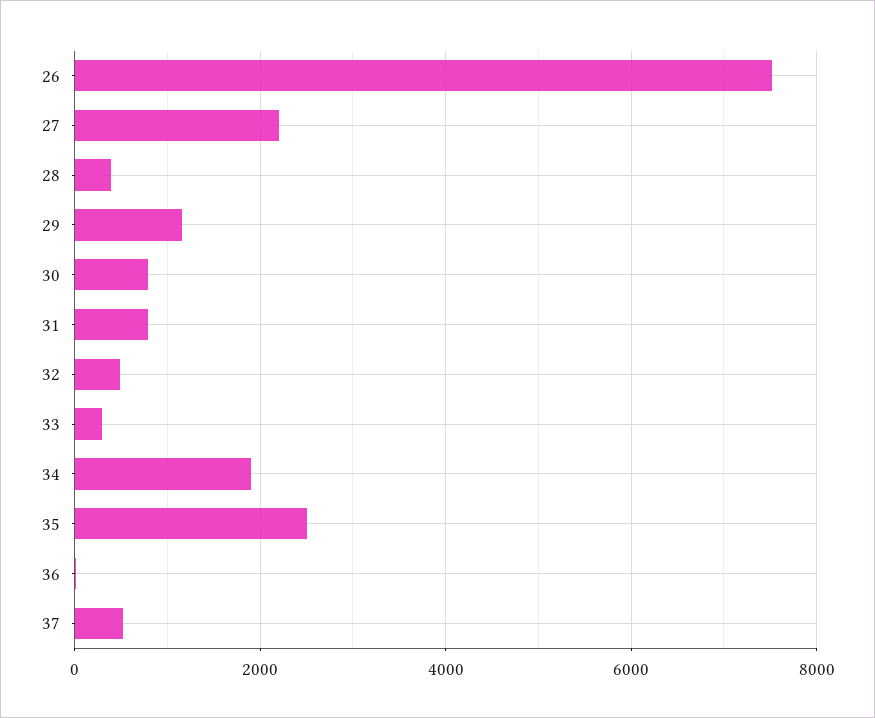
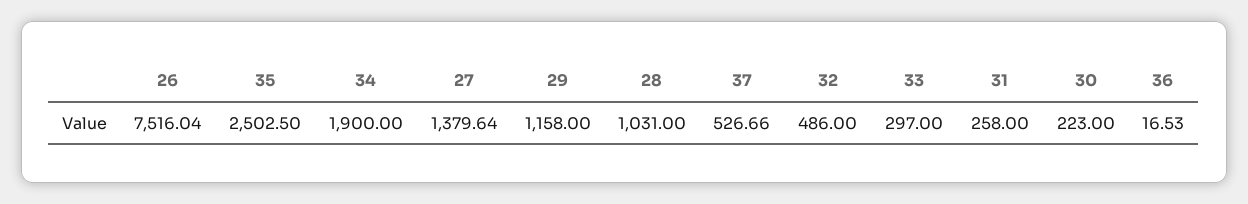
27: 2200 -> 1379.64
28: 400 -> 1031
30: 800 -> 223
31: 800 -> 258

